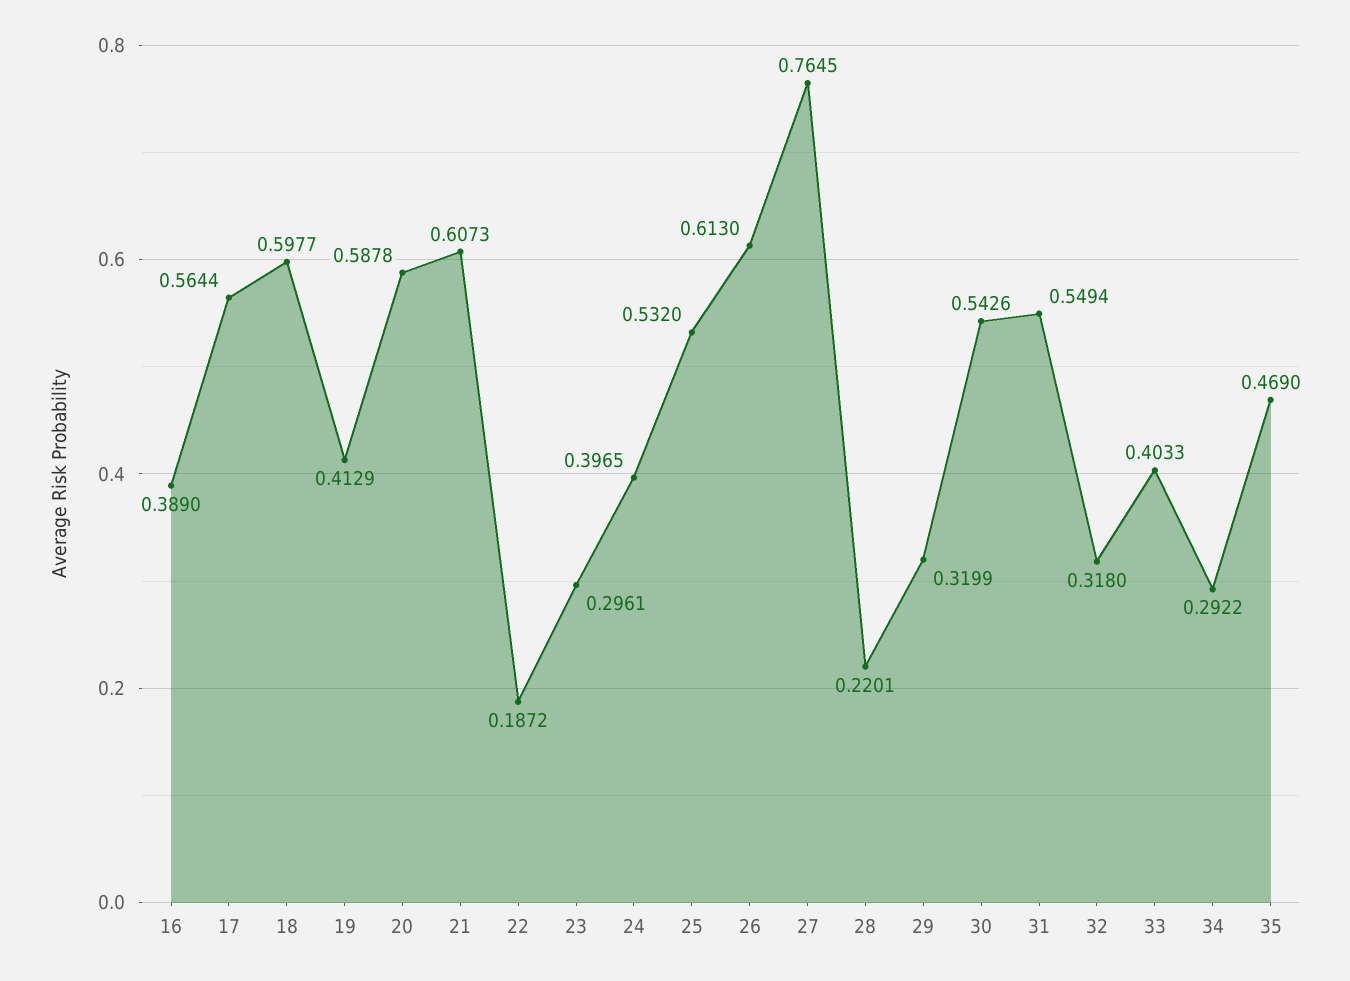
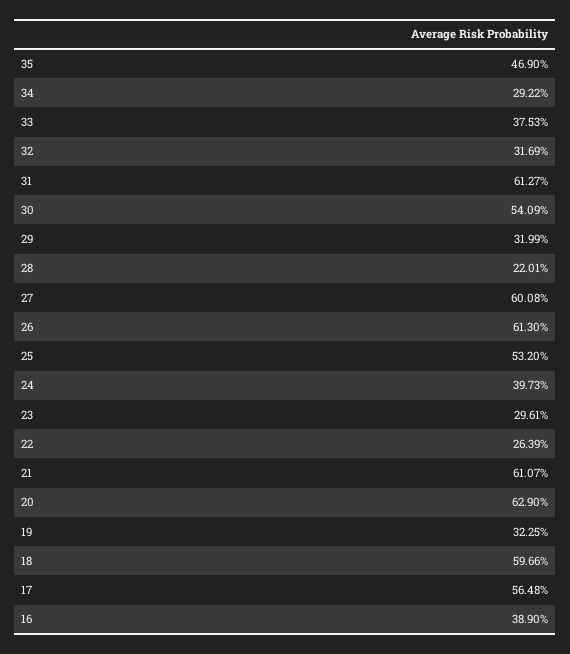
17: 0.5644 -> 0.5648
18: 0.5977 -> 0.5966
19: 0.4129 -> 0.3225
20: 0.5878 -> 0.629
21: 0.6073 -> 0.6107
22: 0.1872 -> 0.2639
24: 0.3965 -> 0.3973
27: 0.7645 -> 0.6008
30: 0.5426 -> 0.5409
31: 0.5494 -> 0.6127
32: 0.318 -> 0.3169
33: 0.4033 -> 0.3753

